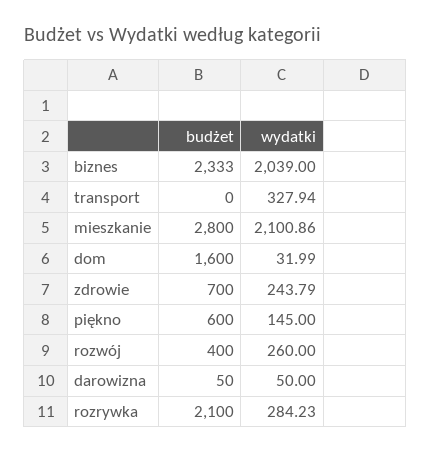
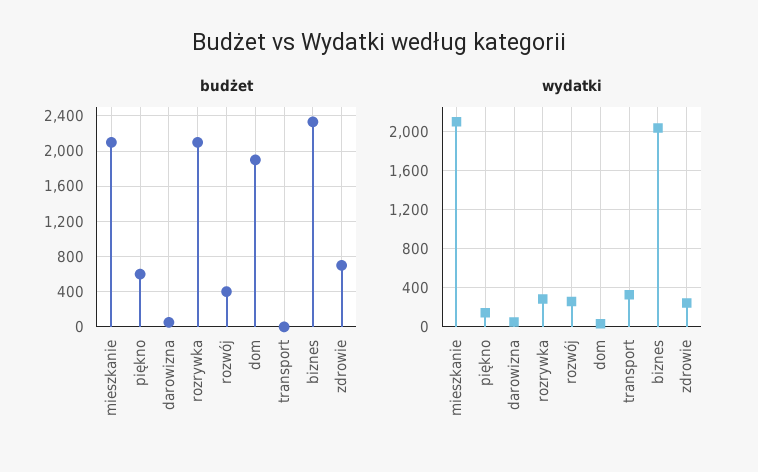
budżet, mieszkanie: 2800 -> 2100
budżet, dom: 1600 -> 1900

